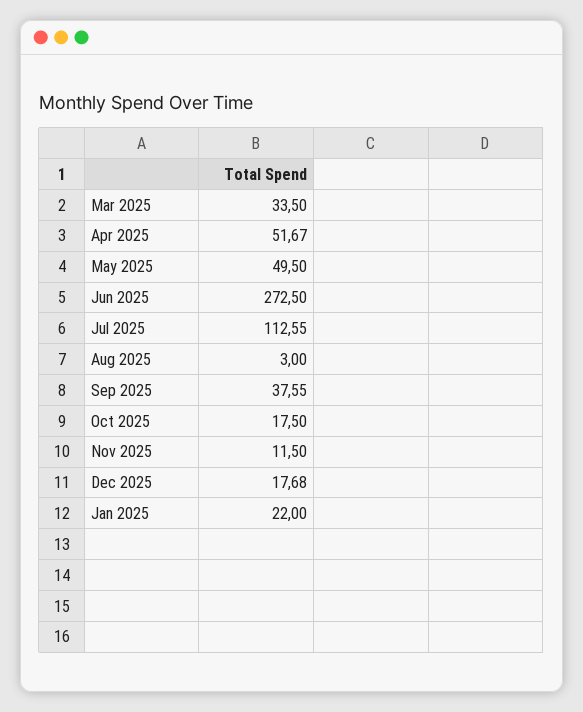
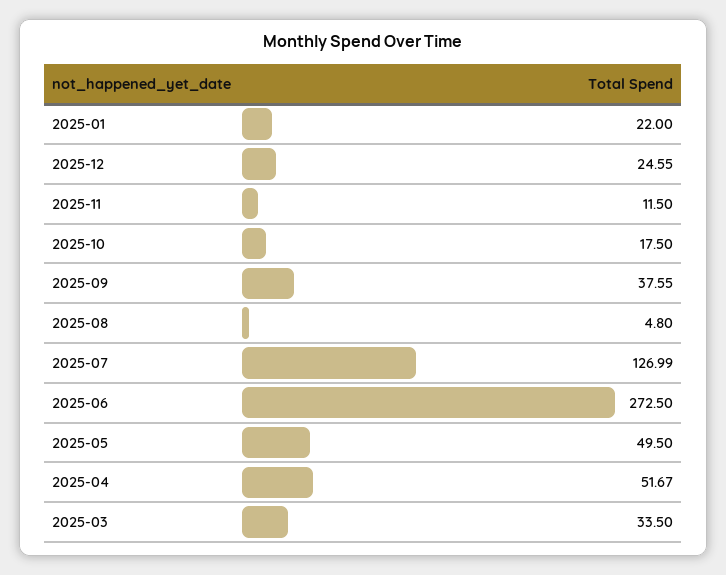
Jul 2025: 112.55 -> 126.99
Aug 2025: 3 -> 4.8
Dec 2025: 17.68 -> 24.55

